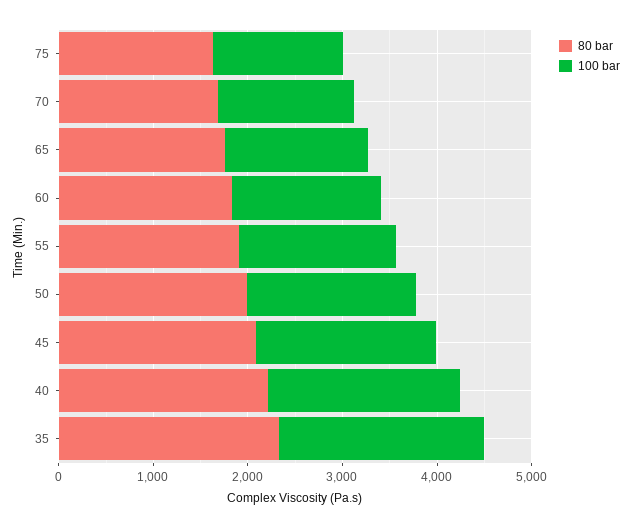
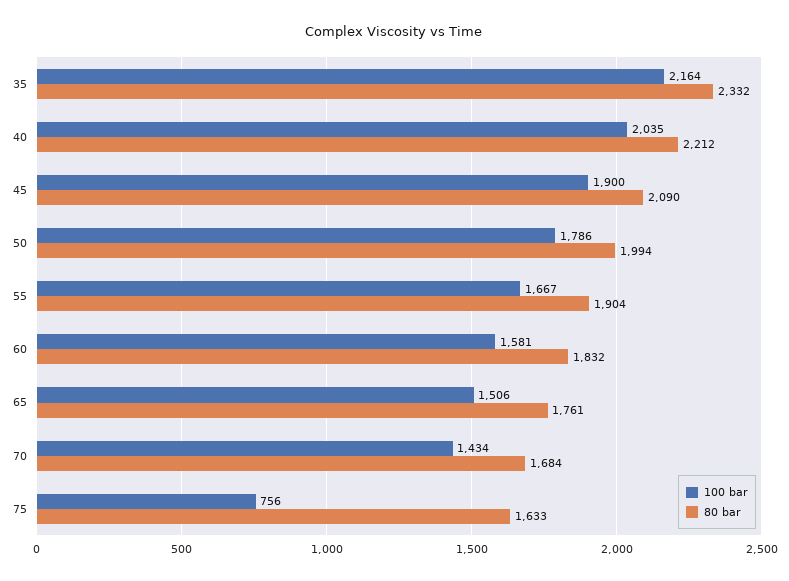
100 bar, 75: 1400 -> 756

